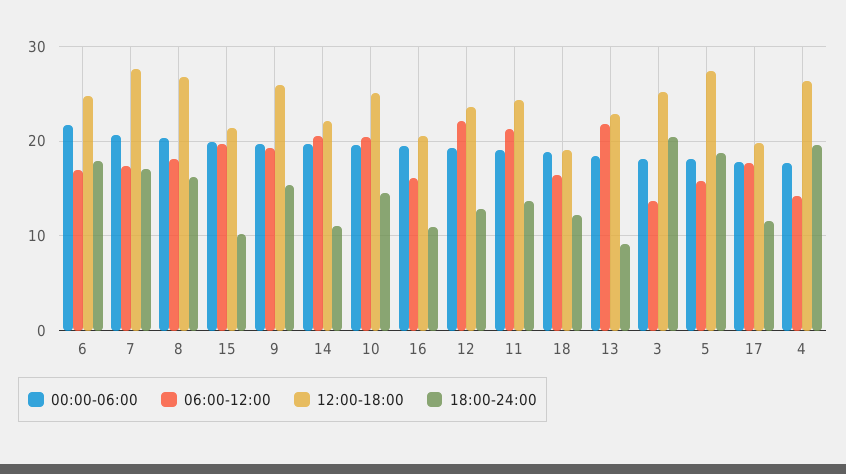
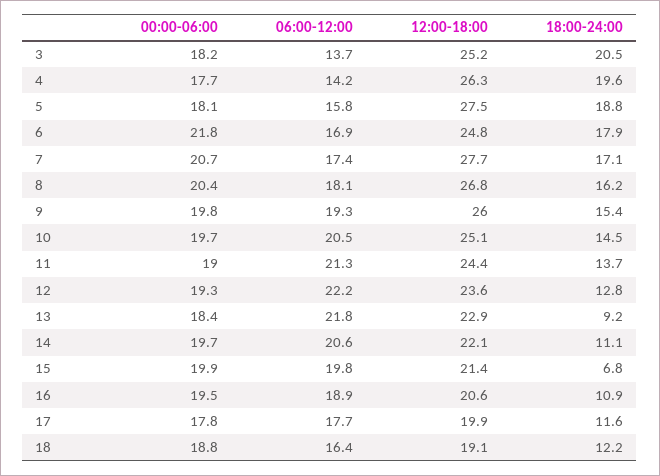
18:00-24:00, 15: 10 -> 6.8
06:00-12:00, 16: 16 -> 18.9

